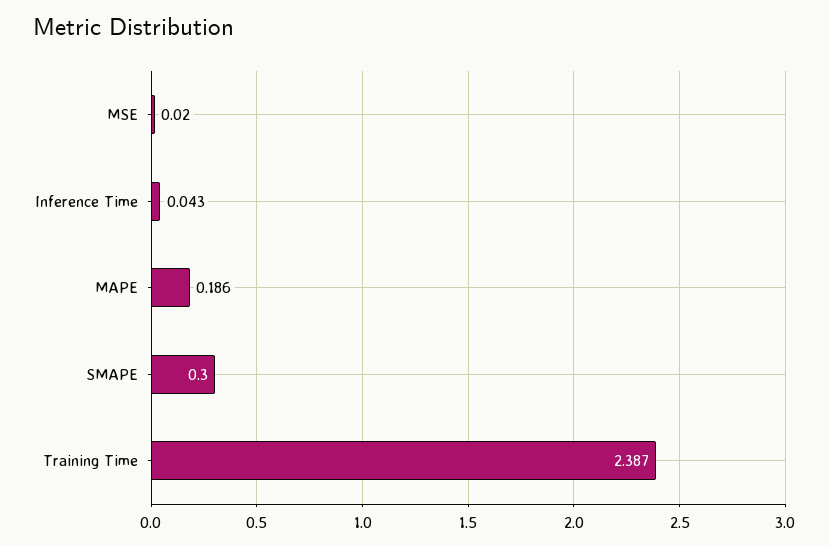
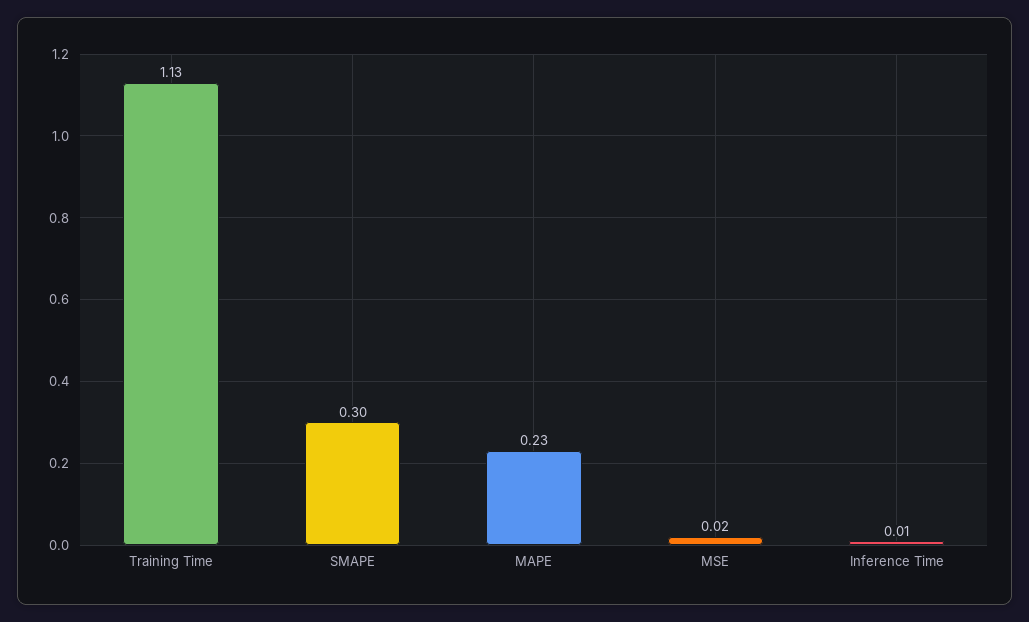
Inference Time: 0.043 -> 0.01
MAPE: 0.186 -> 0.23
Training Time: 2.387 -> 1.13

